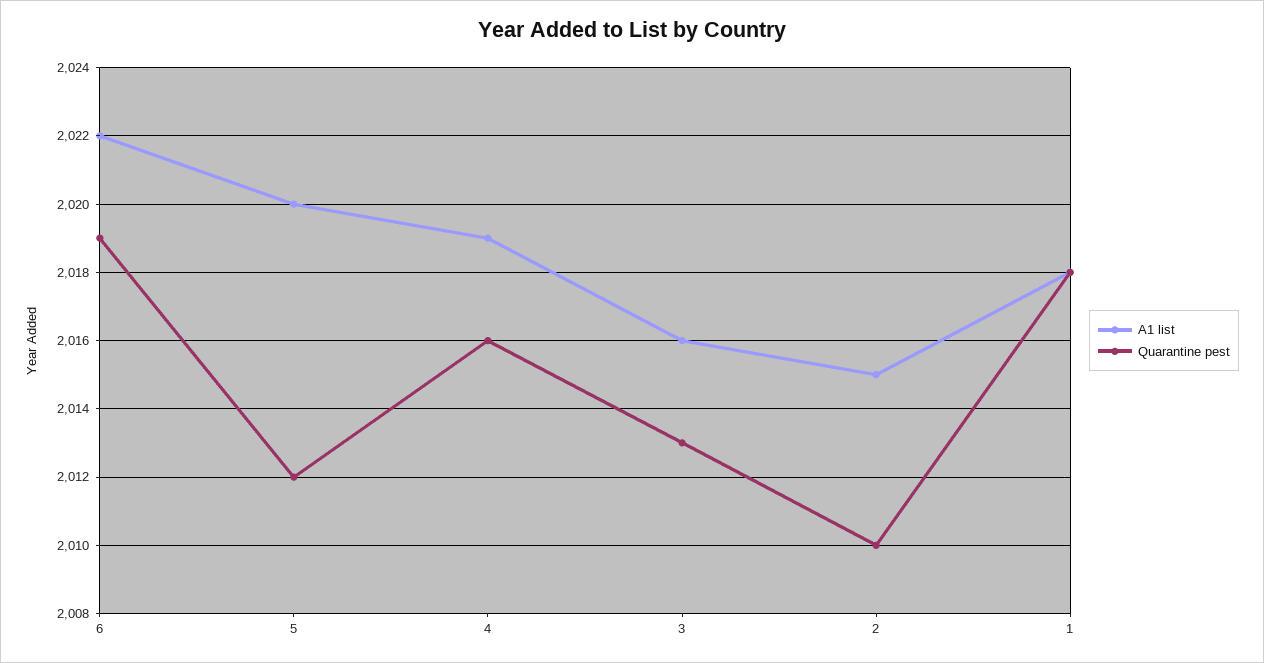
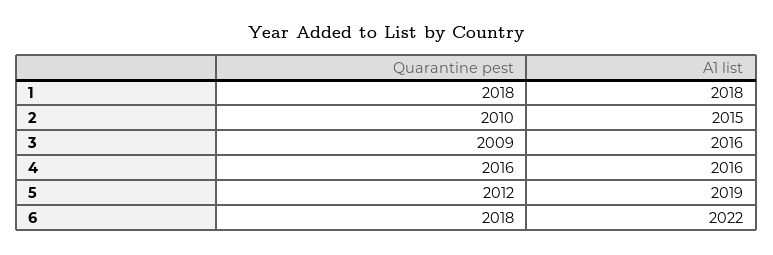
Quarantine pest, 6: 2019 -> 2018
A1 list, 5: 2020 -> 2019
A1 list, 4: 2019 -> 2016
Quarantine pest, 3: 2013 -> 2009

